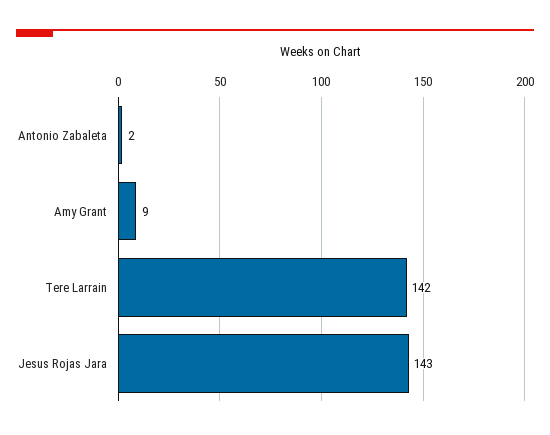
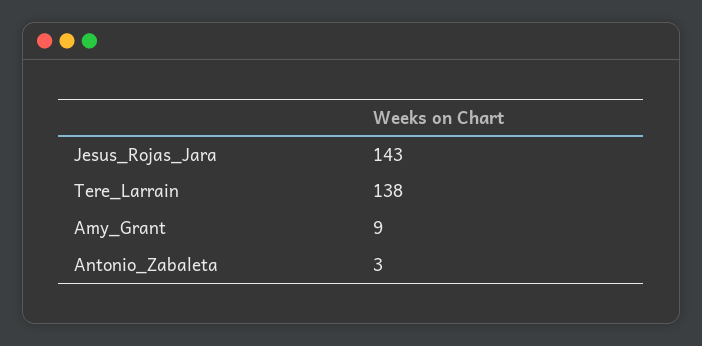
Antonio Zabaleta: 2 -> 3
Tere Larrain: 142 -> 138

